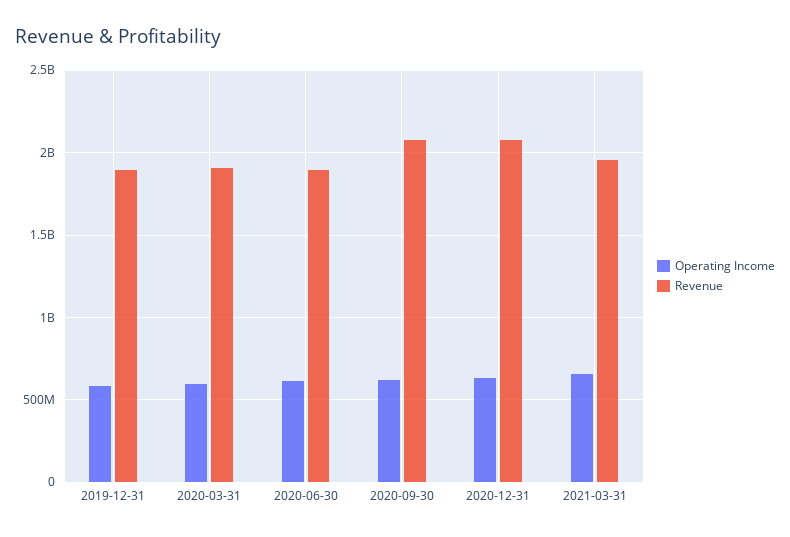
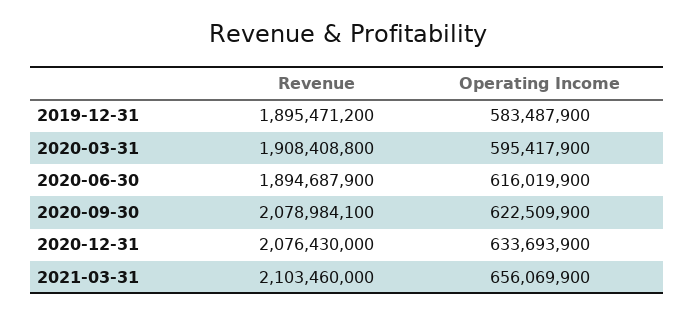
Revenue, 2021-03-31: 1950000000 -> 2103460000

